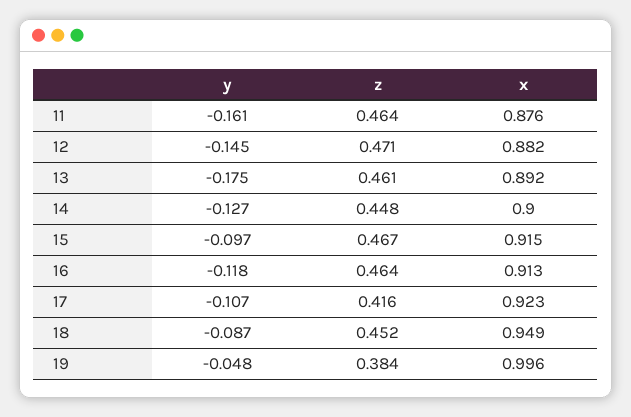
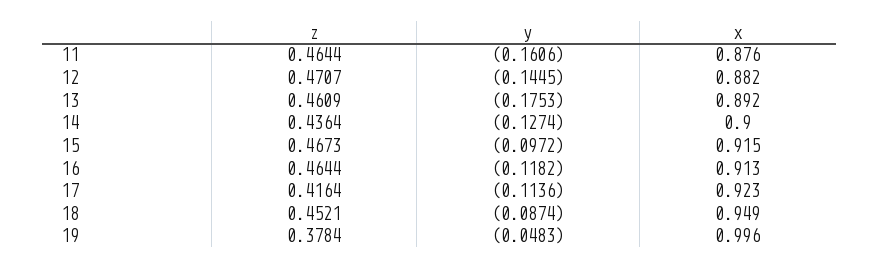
z, 14: 0.448 -> 0.4364
y, 17: -0.107 -> -0.1136
z, 19: 0.384 -> 0.3784

